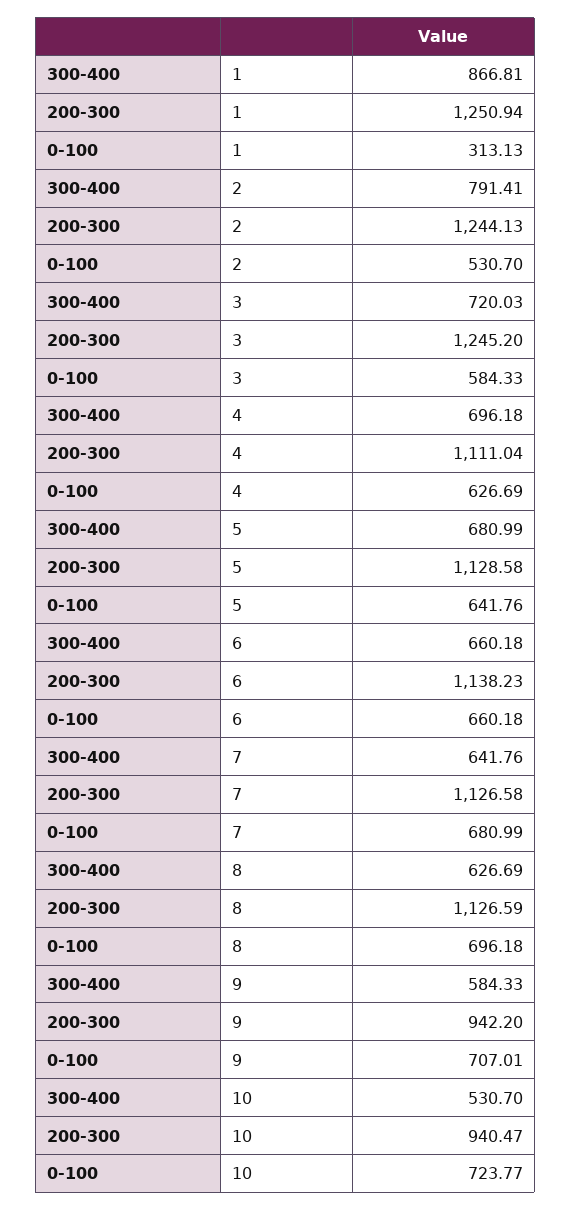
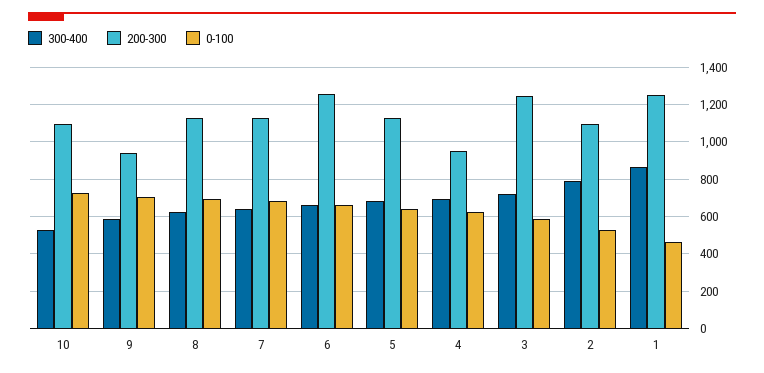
0-100, 1: 313.13 -> 450
200-300, 2: 1244.13 -> 1100
200-300, 4: 1111.04 -> 950
200-300, 6: 1138.23 -> 1250
200-300, 10: 940.47 -> 1100

